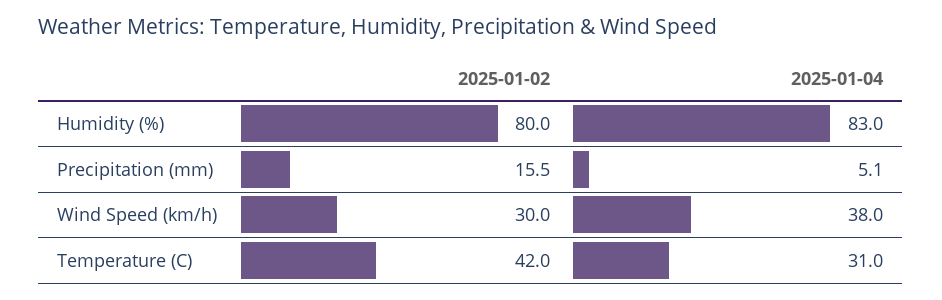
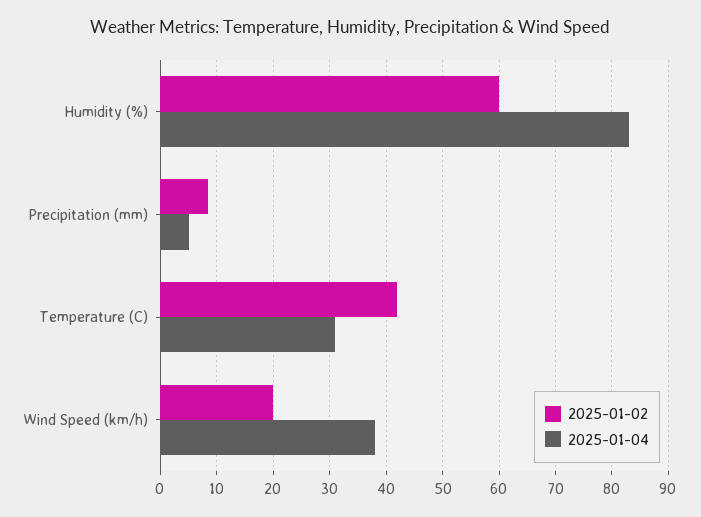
2025-01-02, Humidity (%): 80 -> 60
2025-01-02, Precipitation (mm): 15.5 -> 8
2025-01-02, Wind Speed (km/h): 30 -> 20

